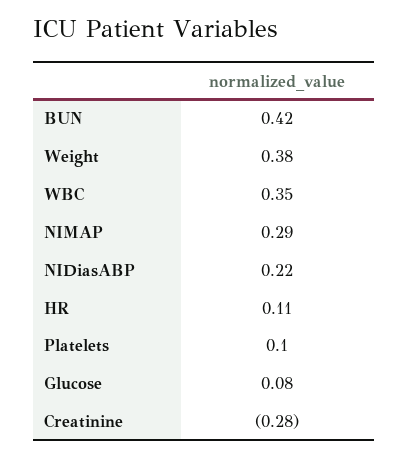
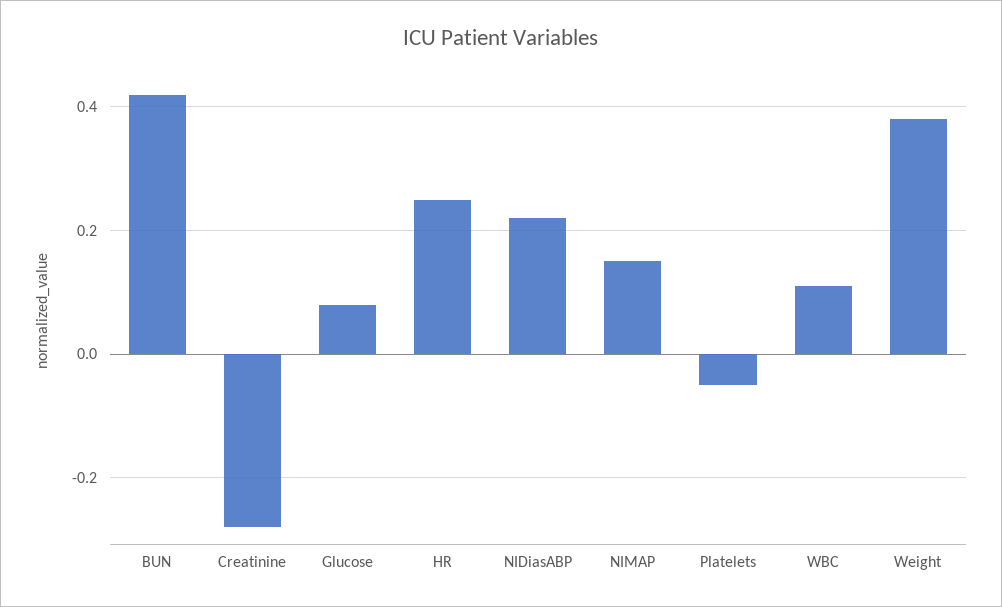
WBC: 0.35 -> 0.1
NIMAP: 0.29 -> 0.15
HR: 0.11 -> 0.25
Platelets: 0.1 -> -0.05

